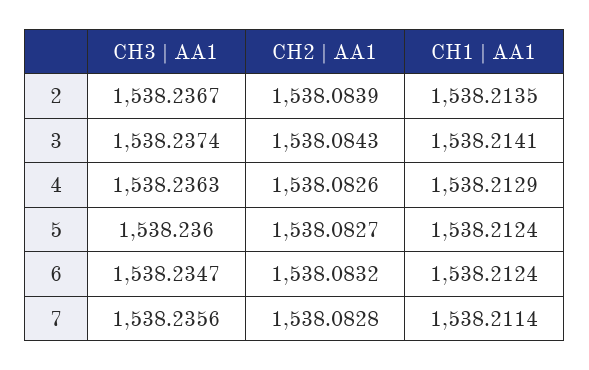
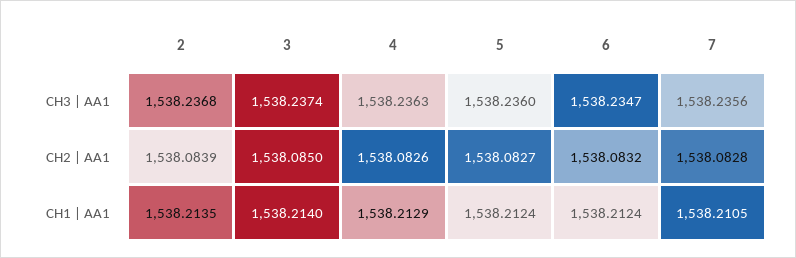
CH3 | AA1, 2: 1538.2367 -> 1538.2368
CH2 | AA1, 3: 1538.0843 -> 1538.085
CH1 | AA1, 3: 1538.2141 -> 1538.214
CH1 | AA1, 7: 1538.2114 -> 1538.2105

